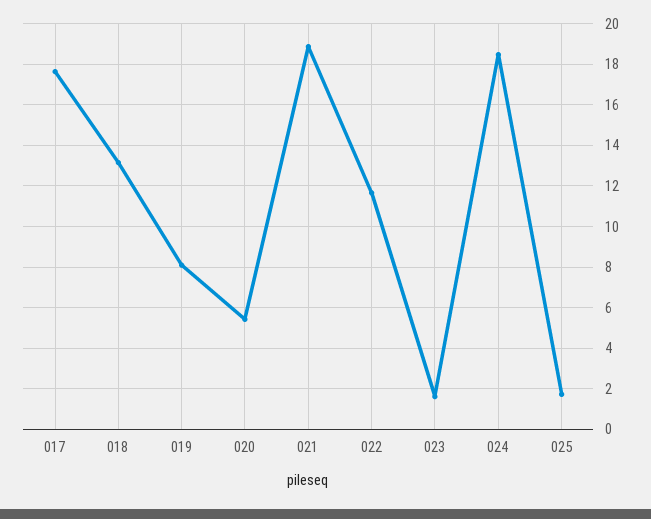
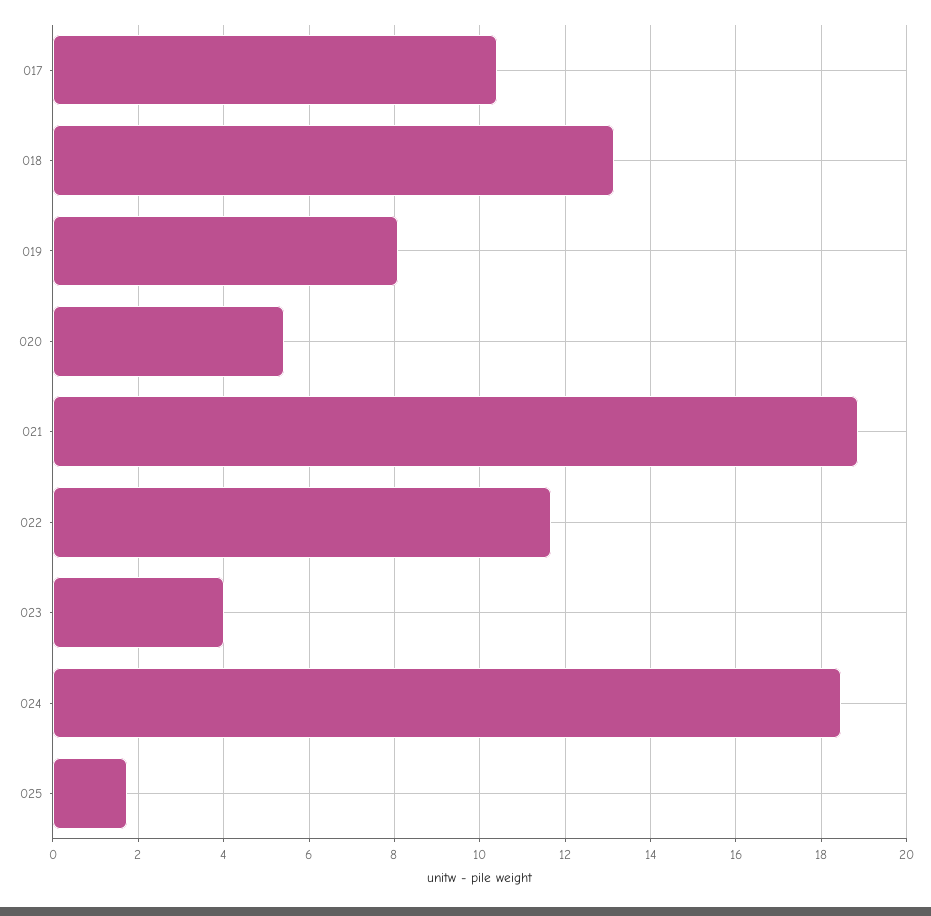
017: 17.5 -> 10.4
023: 1.5 -> 4

